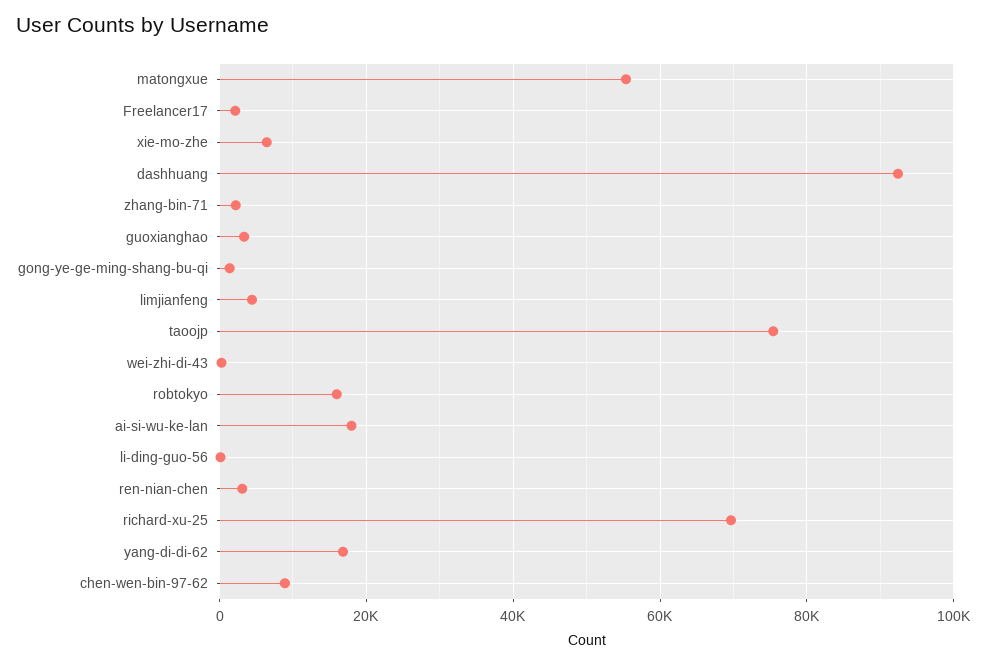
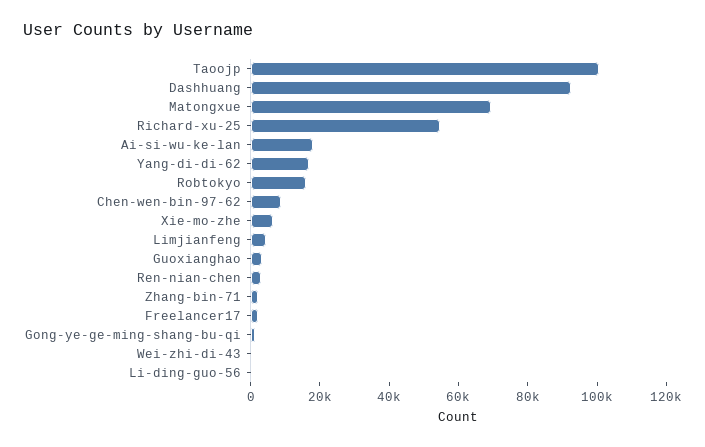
matongxue: 56000 -> 70000
taoojp: 76000 -> 100000
richard-xu-25: 70000 -> 55000

